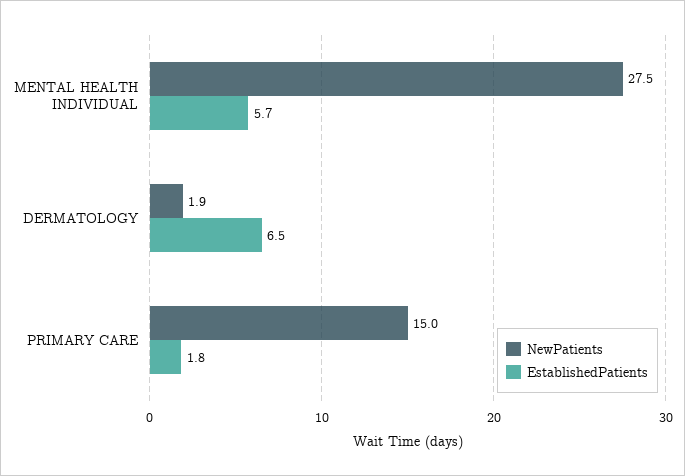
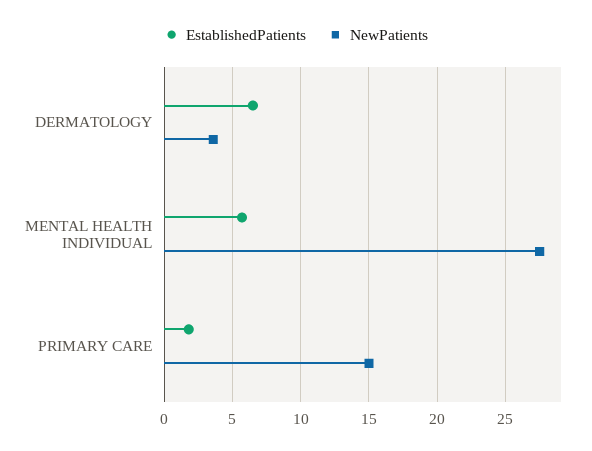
NewPatients, DERMATOLOGY: 1.9 -> 3.5

